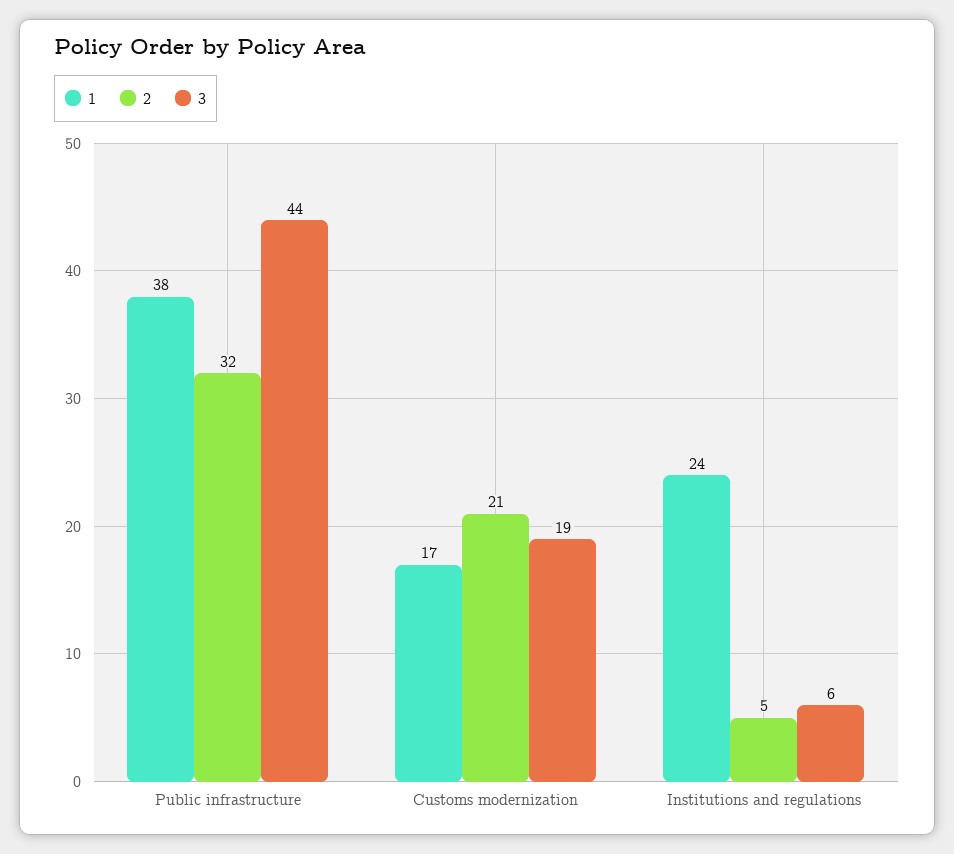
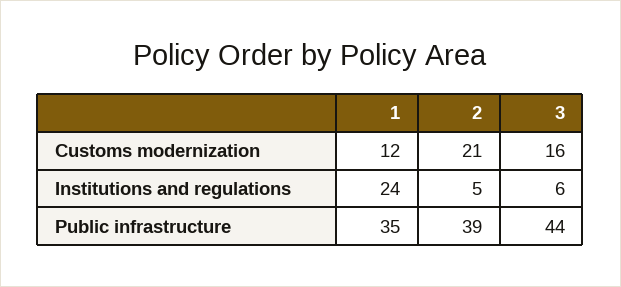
1, Public infrastructure: 38 -> 35
2, Public infrastructure: 32 -> 39
1, Customs modernization: 17 -> 12
3, Customs modernization: 19 -> 16

